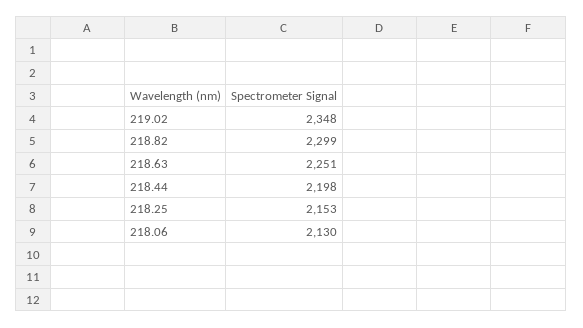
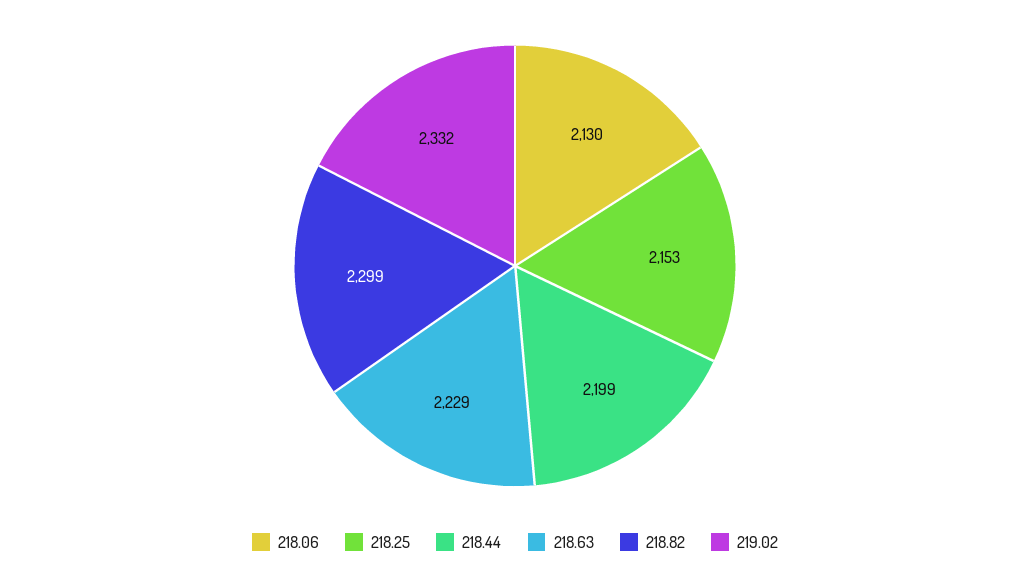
219.02: 2348 -> 2332
218.63: 2251 -> 2229
218.44: 2198 -> 2199

